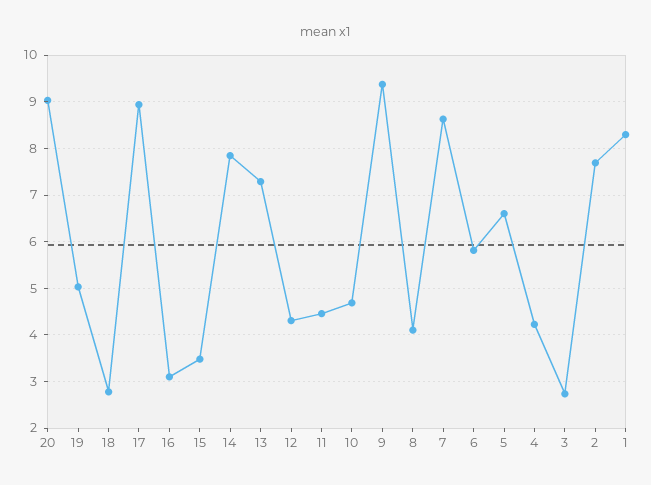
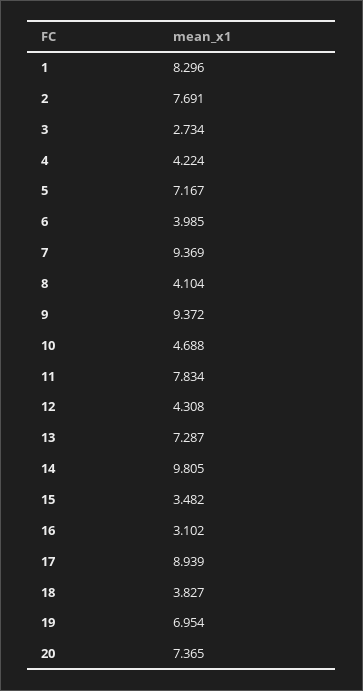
20: 9 -> 7.365
19: 5 -> 6.954
18: 2.8 -> 3.827
14: 7.8 -> 9.805
11: 4.4 -> 7.834
7: 8.6 -> 9.369
6: 5.8 -> 3.985
5: 6.6 -> 7.167

